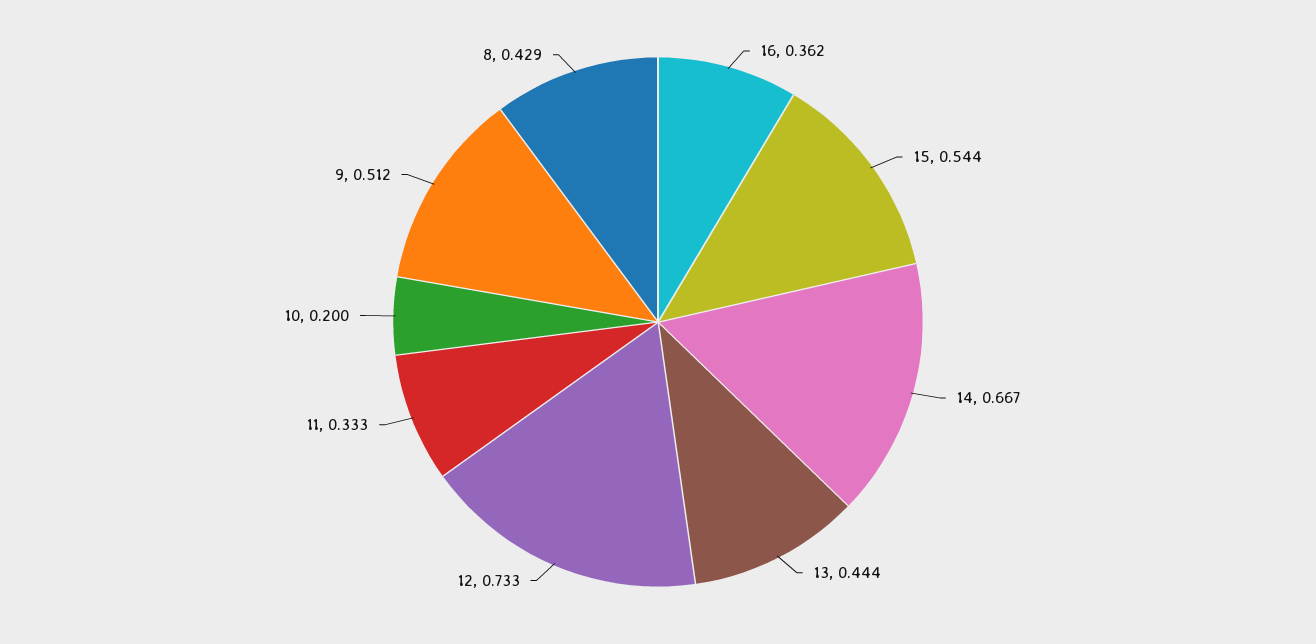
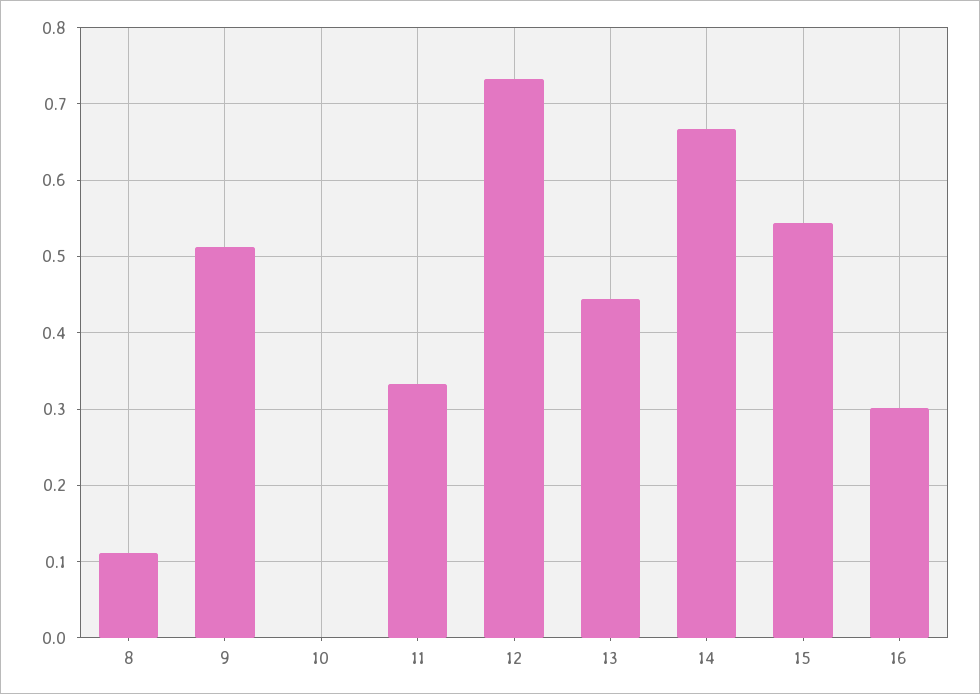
16: 0.362 -> 0.3
10: 0.2 -> 0
8: 0.429 -> 0.11

